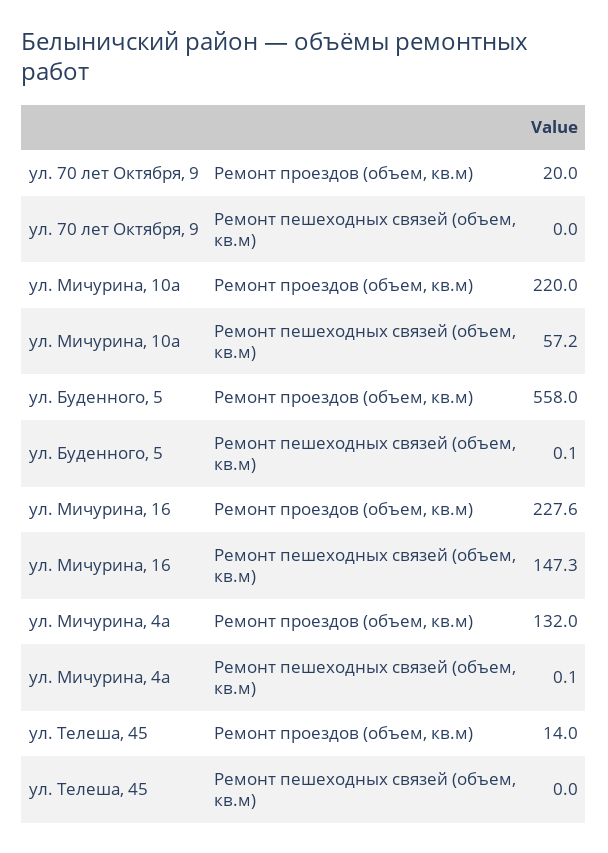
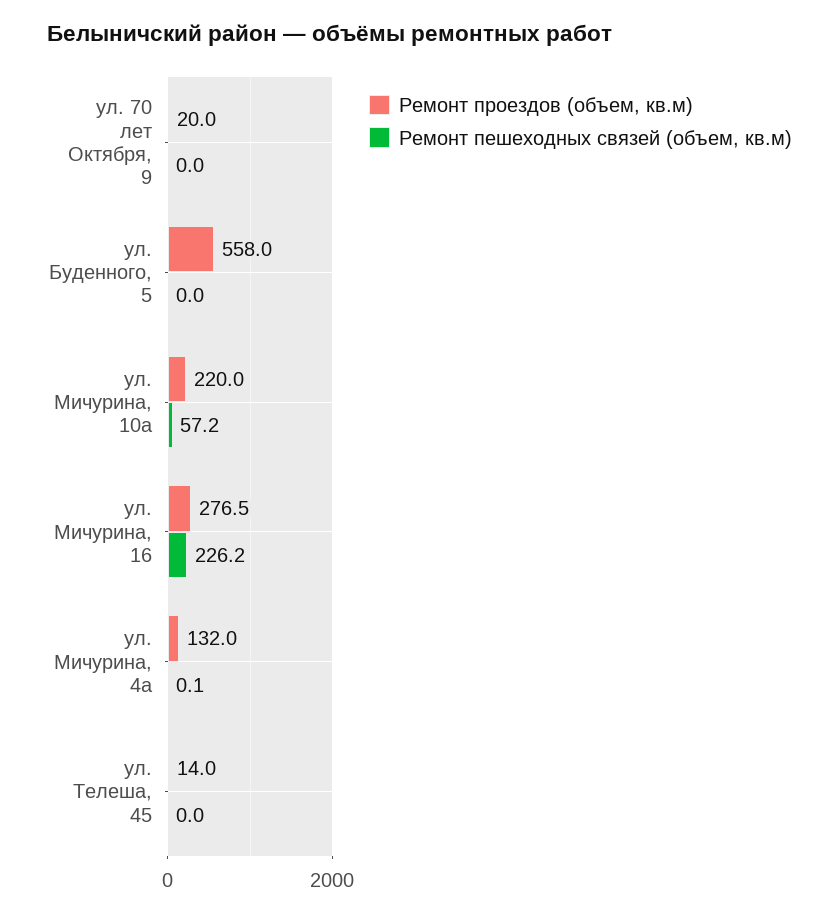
Ремонт пешеходных связей (объем, кв.м), ул. Буденного, 5: 0.1 -> 0
Ремонт проездов (объем, кв.м), ул. Мичурина, 16: 227.6 -> 276.5
Ремонт пешеходных связей (объем, кв.м), ул. Мичурина, 16: 147.3 -> 226.2

